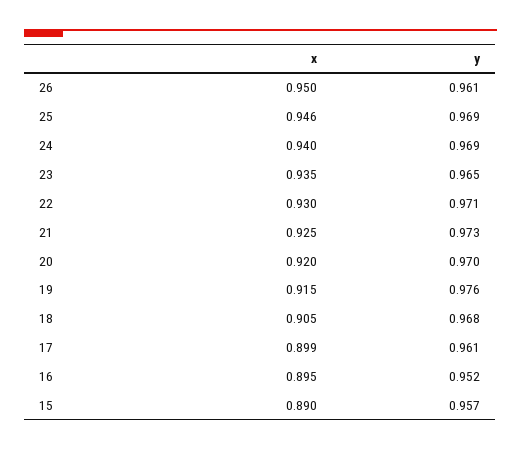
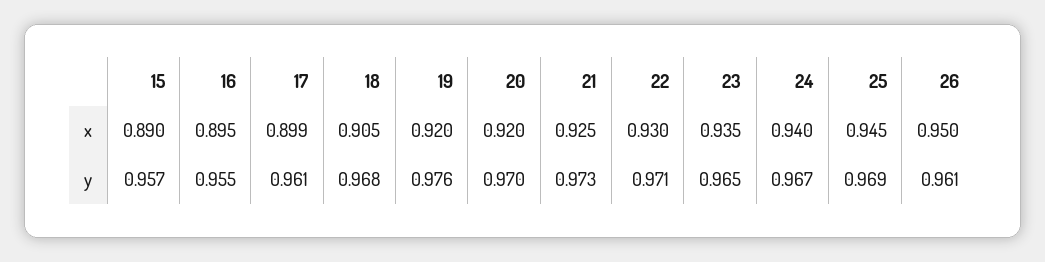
x, 25: 0.946 -> 0.945
y, 24: 0.969 -> 0.967
x, 19: 0.915 -> 0.92
y, 16: 0.952 -> 0.955

